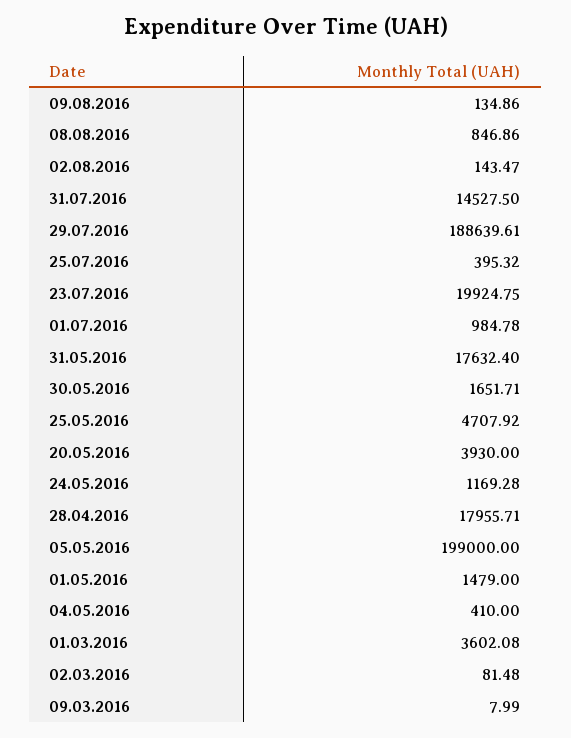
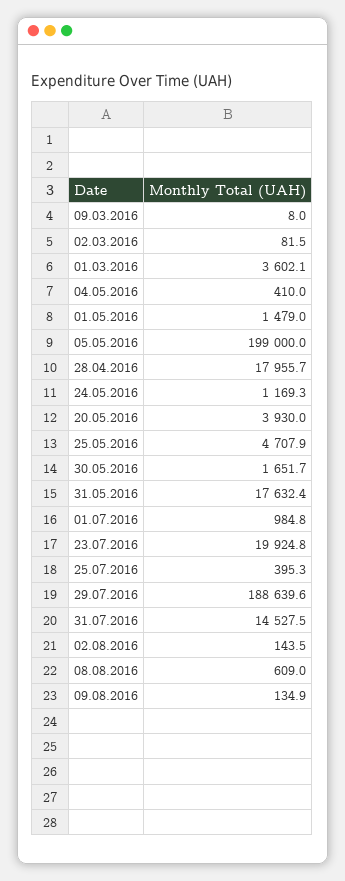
08.08.2016: 846.86 -> 609

